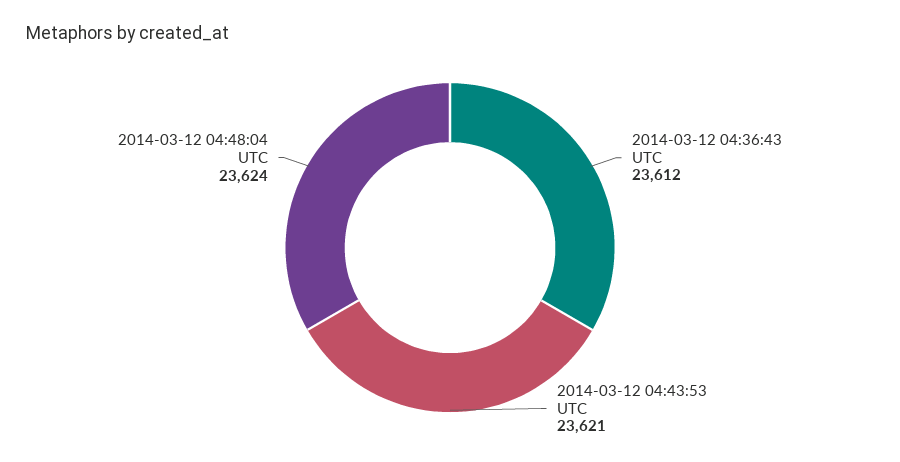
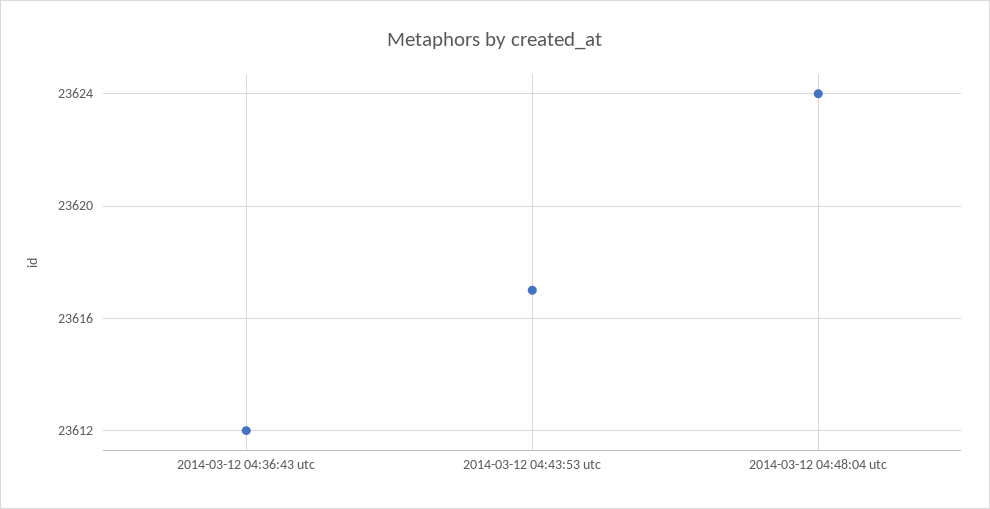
2014-03-12 04:43:53 UTC: 23621 -> 23617

